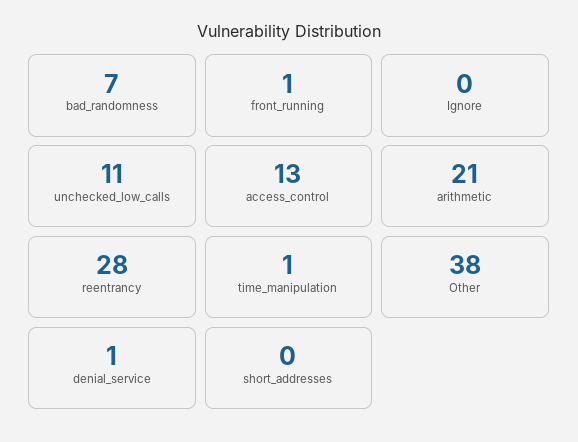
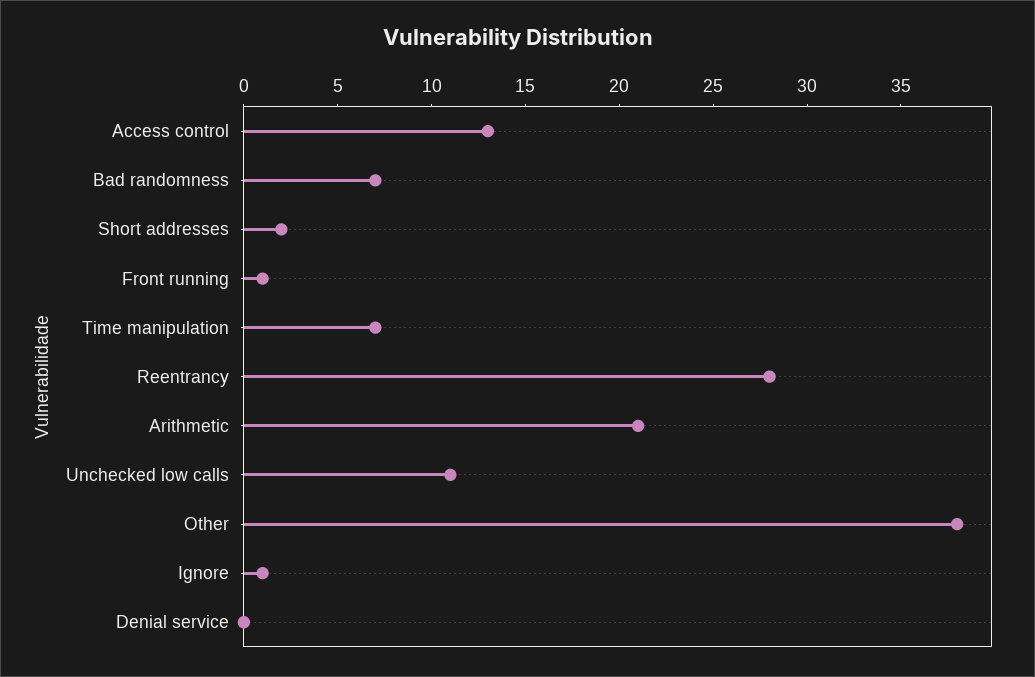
Ignore: 0 -> 1
time_manipulation: 1 -> 7
denial_service: 1 -> 0
short_addresses: 0 -> 2

